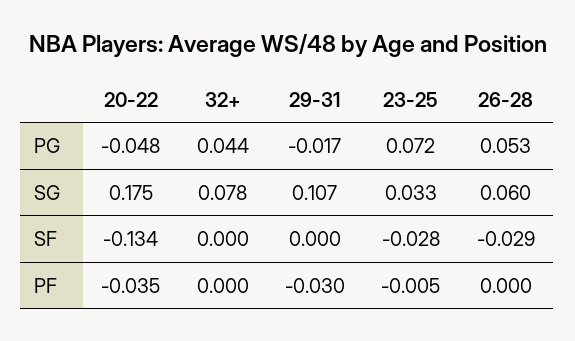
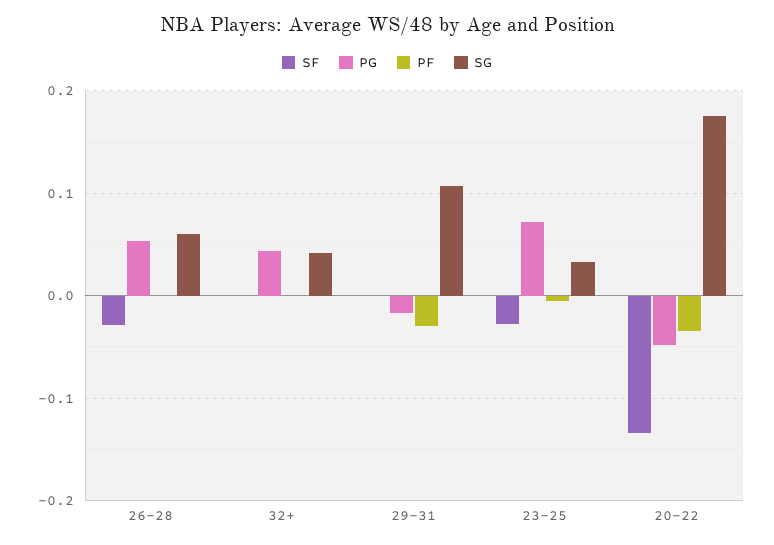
SG, 32+: 0.078 -> 0.04

